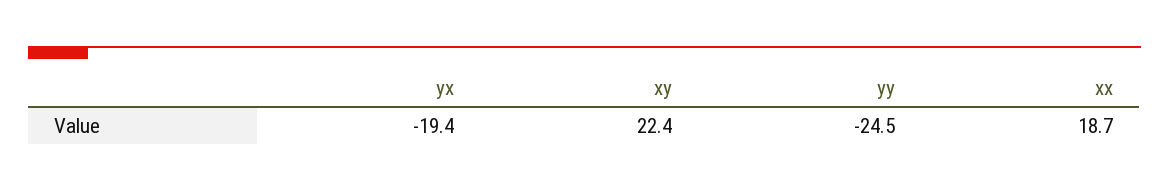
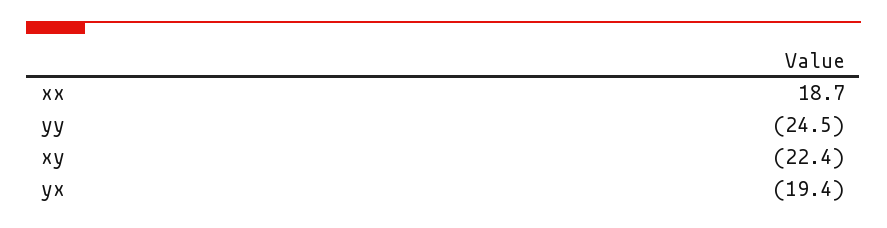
xy: 22.4 -> -22.4

